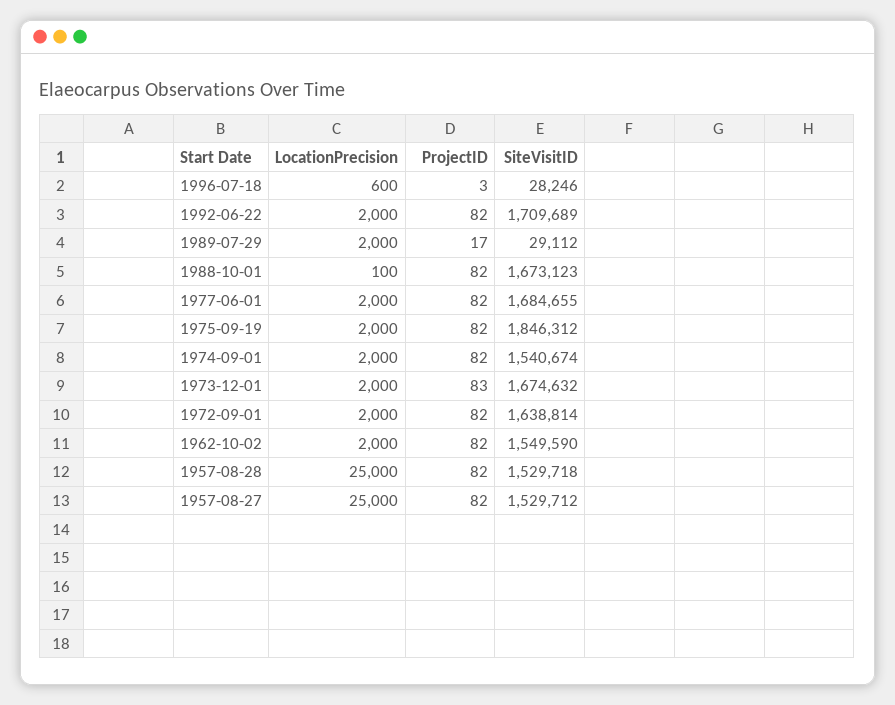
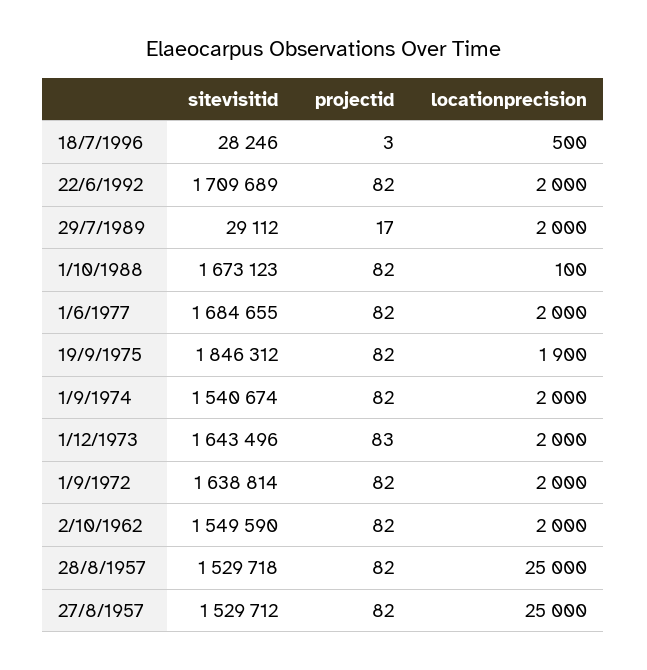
LocationPrecision, 1996-07-18: 600 -> 500
LocationPrecision, 1975-09-19: 2000 -> 1900
SiteVisitID, 1973-12-01: 1674632 -> 1643496

